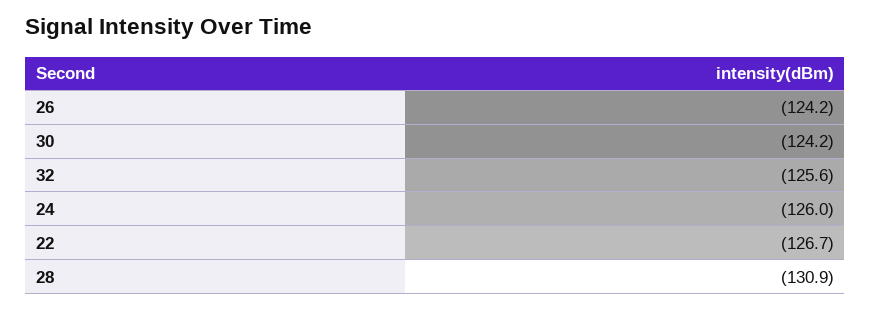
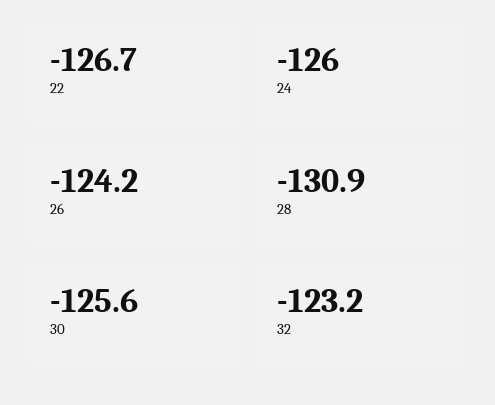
30: -124.2 -> -125.6
32: -125.6 -> -123.2

